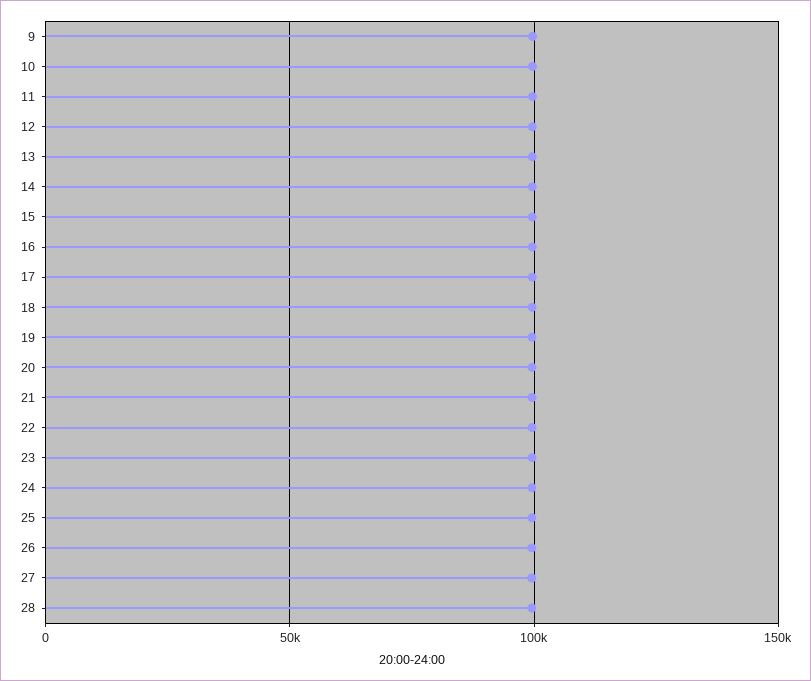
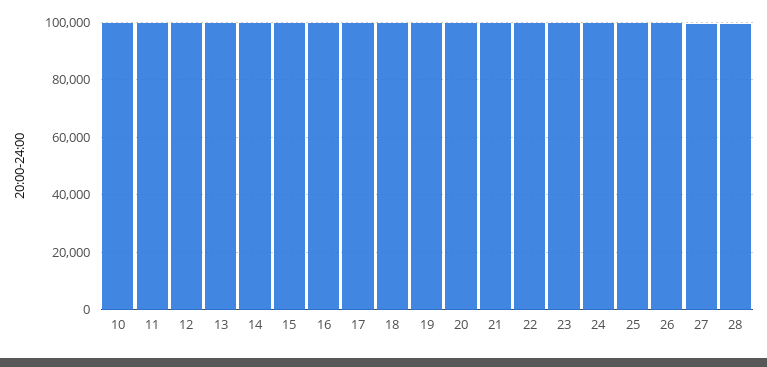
9: 100000 -> none

